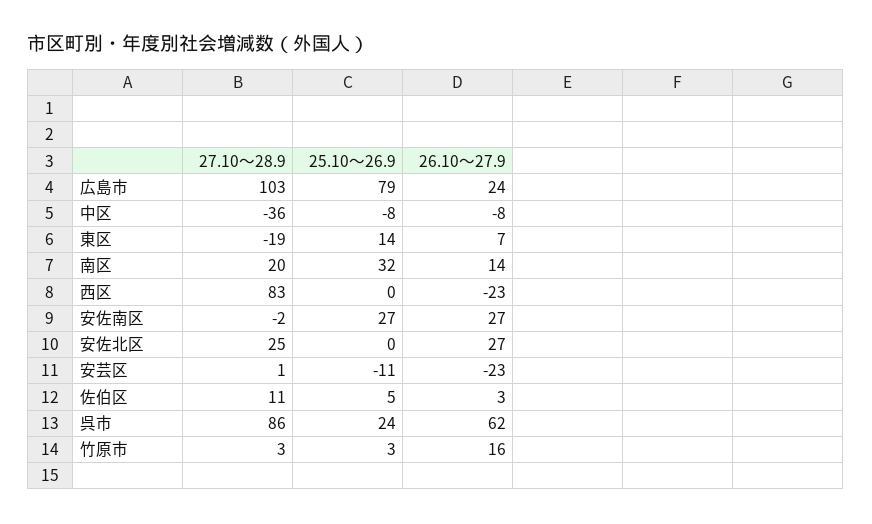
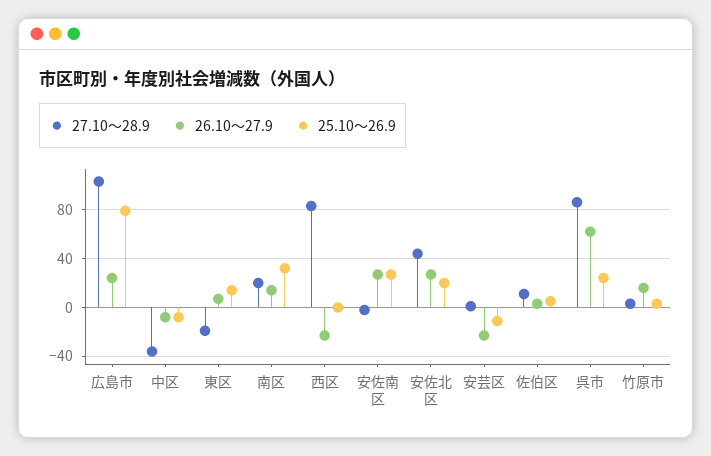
27.10～28.9, 安佐北区: 25 -> 45
25.10～26.9, 安佐北区: 0 -> 20

